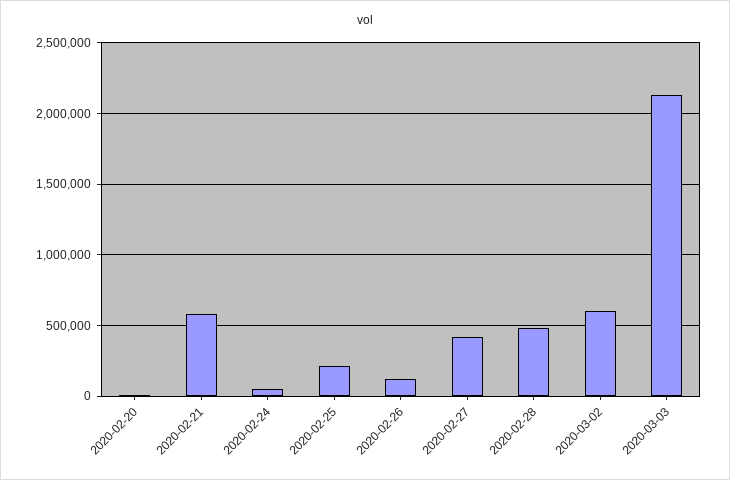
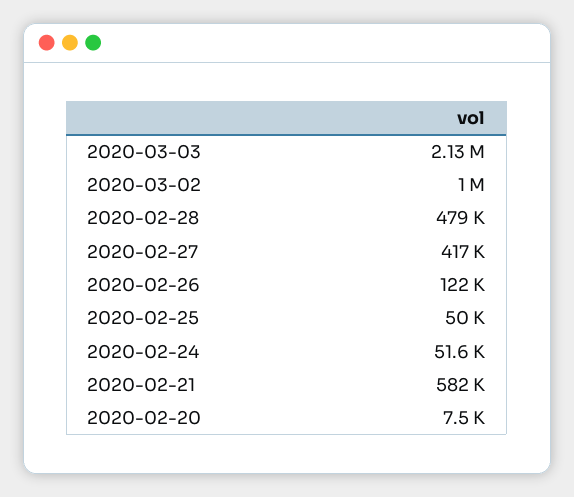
2020-02-25: 200000 -> 50000
2020-03-02: 600000 -> 1000000

